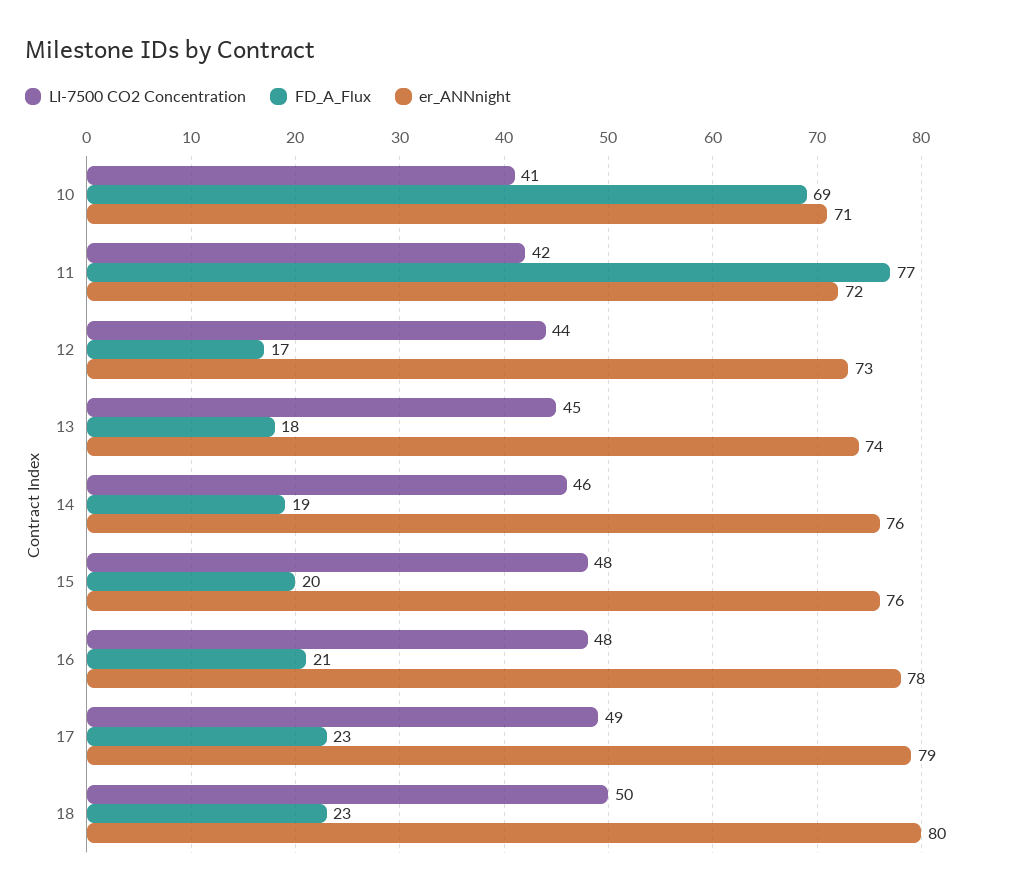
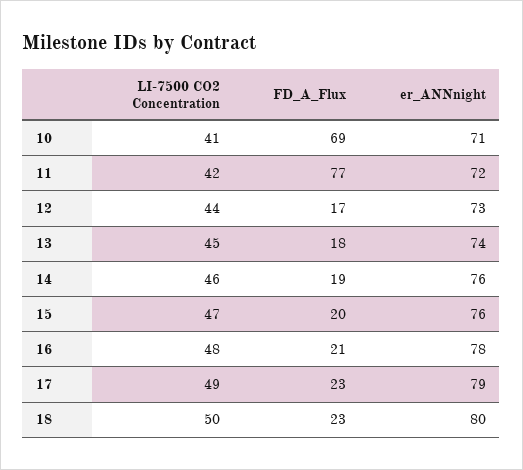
LI-7500 CO2 Concentration, 15: 48 -> 47

